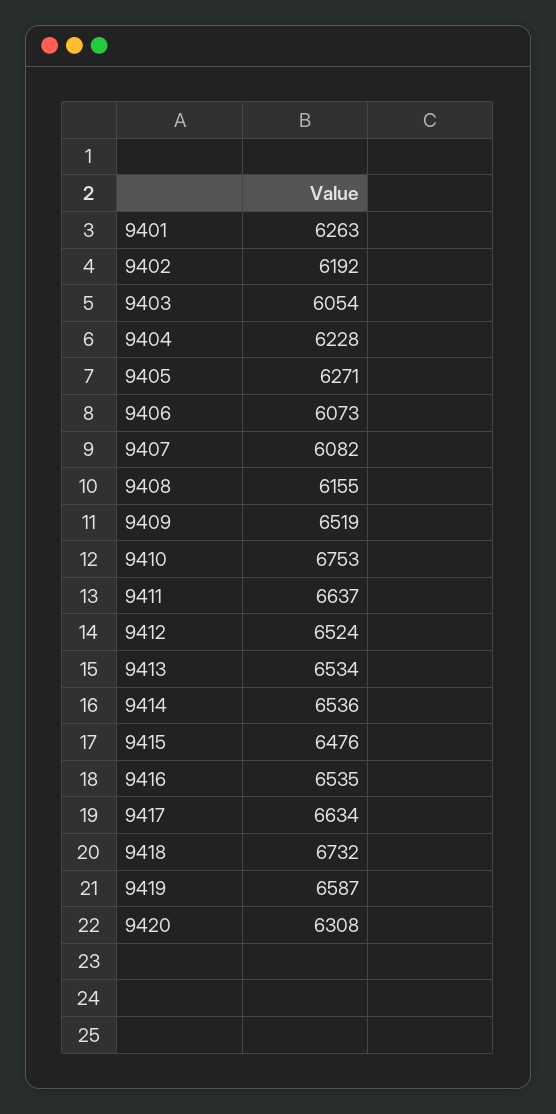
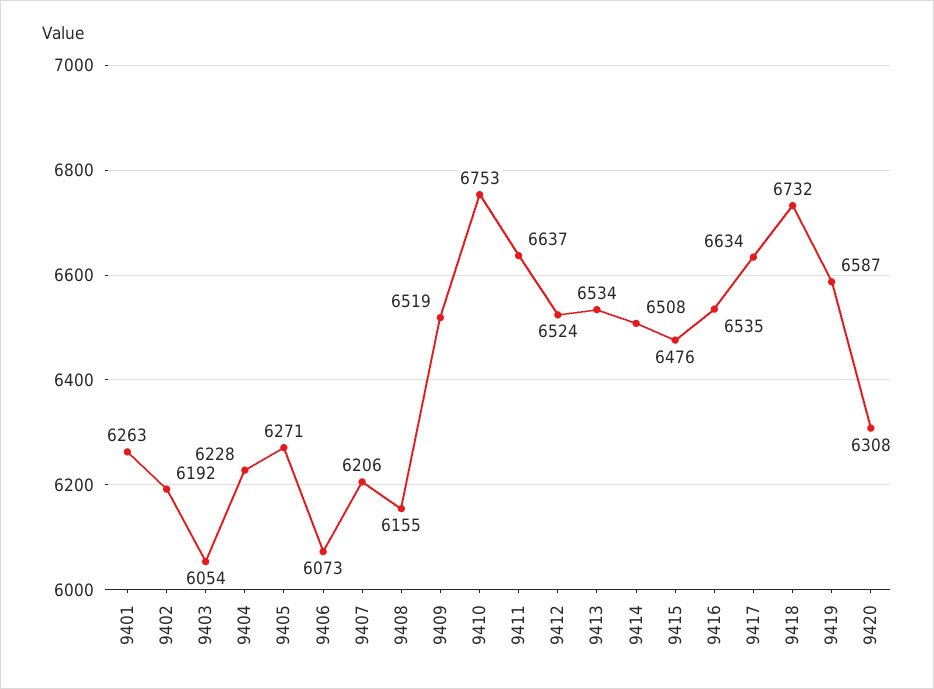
9407: 6082 -> 6206
9414: 6536 -> 6508

